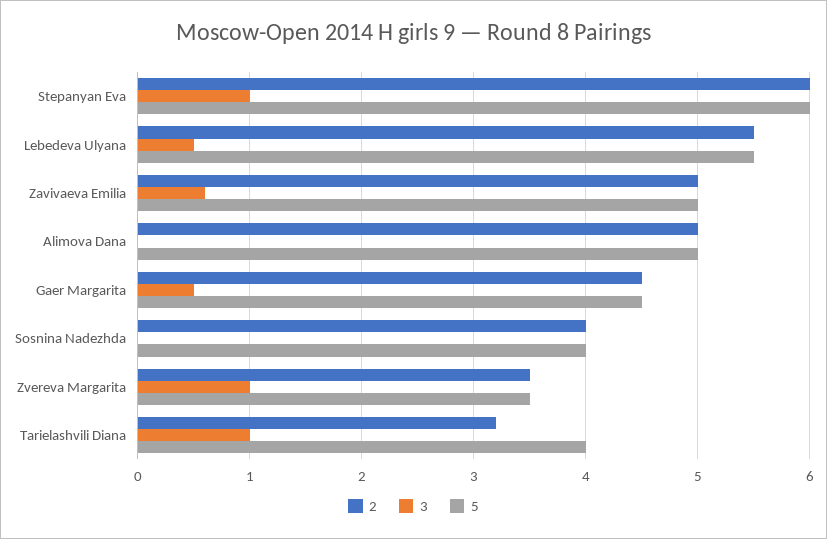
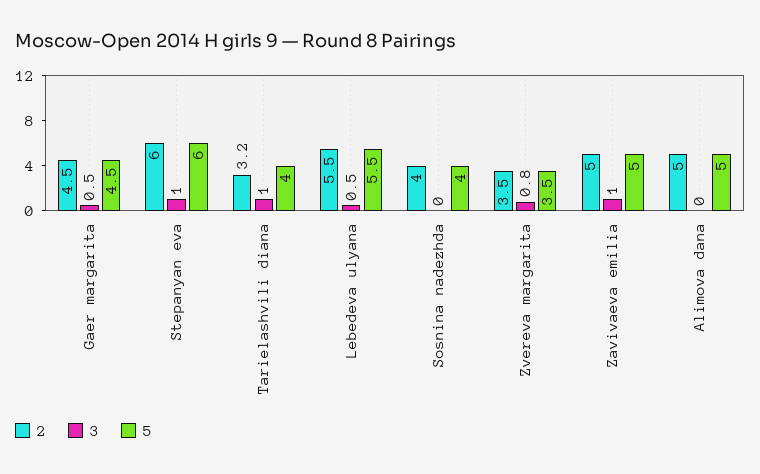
3, Zavivaeva Emilia: 0.6 -> 1
3, Zvereva Margarita: 1 -> 0.8

